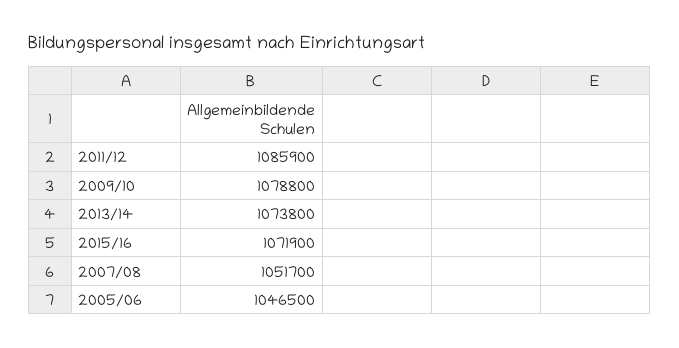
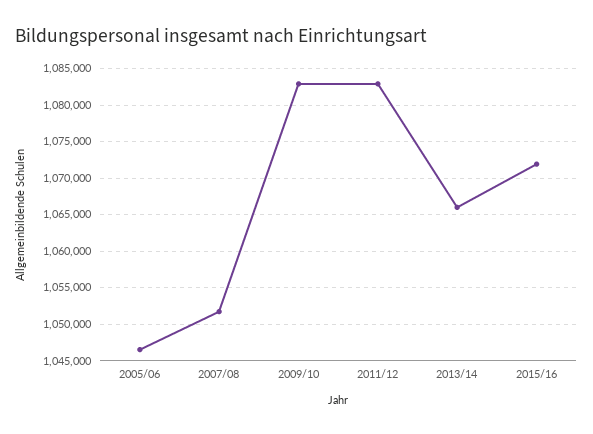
2011/12: 1085900 -> 1083000
2009/10: 1078800 -> 1083000
2013/14: 1073800 -> 1066000

